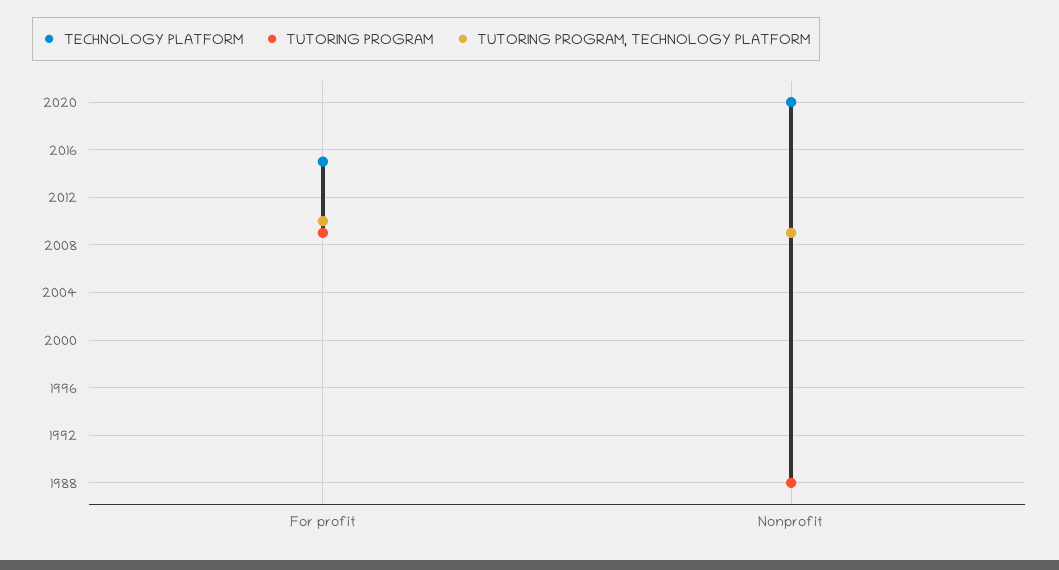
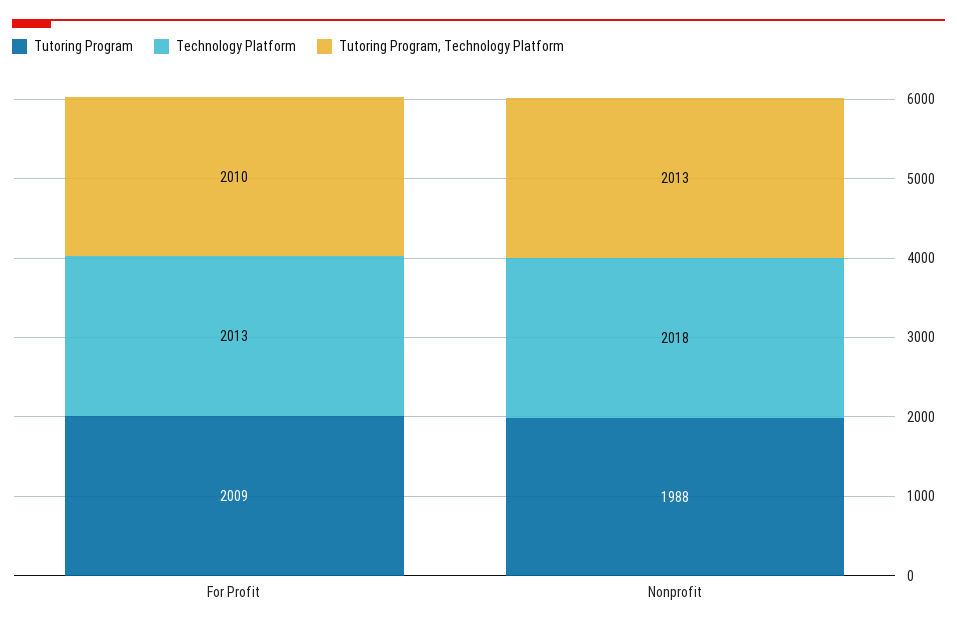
TECHNOLOGY PLATFORM, For profit: 2015 -> 2013
TECHNOLOGY PLATFORM, Nonprofit: 2020 -> 2018
TUTORING PROGRAM, TECHNOLOGY PLATFORM, Nonprofit: 2009 -> 2013

